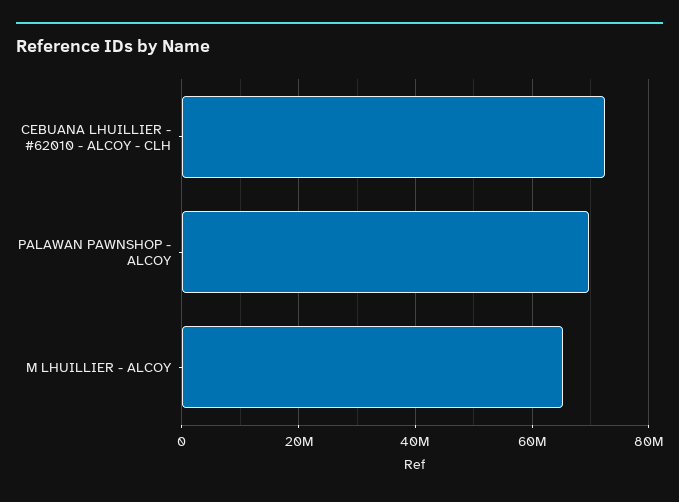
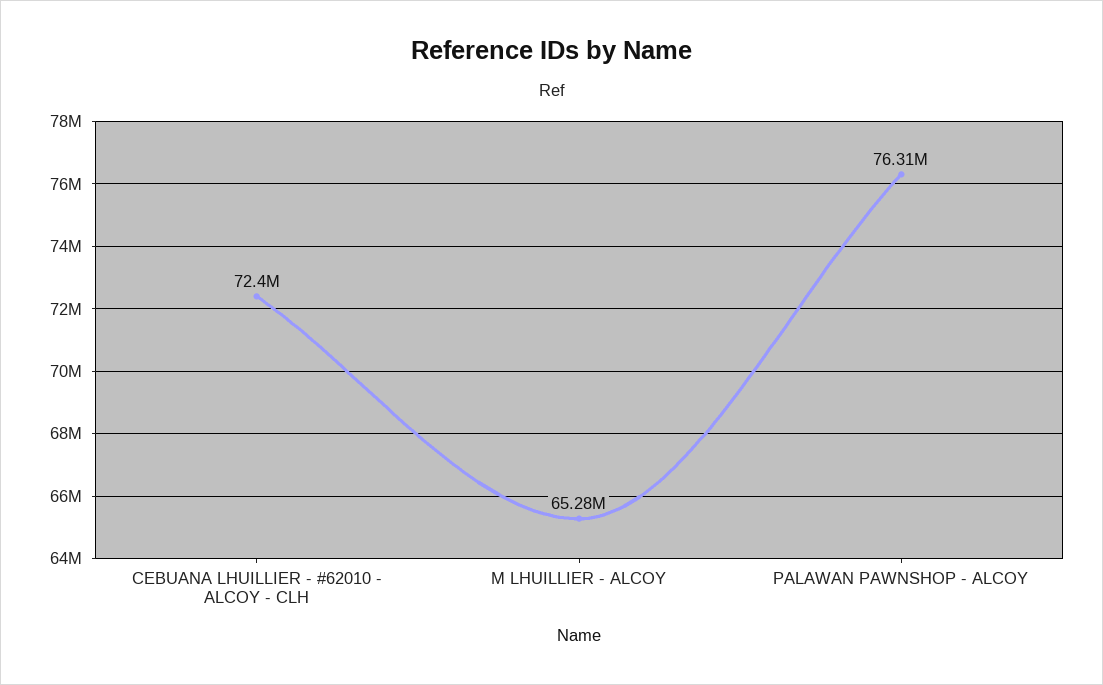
PALAWAN PAWNSHOP - ALCOY: 70000000 -> 76310000

